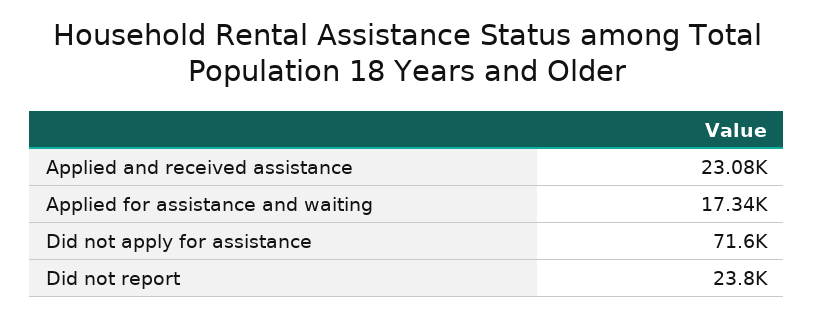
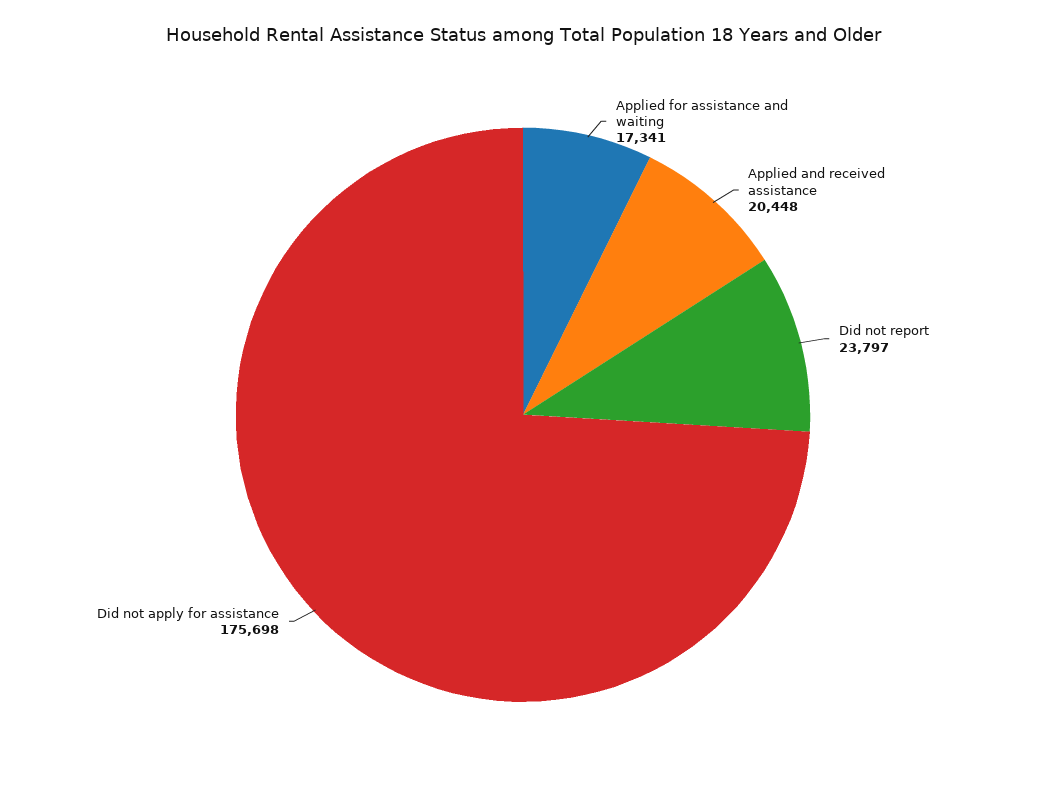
Applied and received assistance: 23080 -> 20448
Did not apply for assistance: 71600 -> 175698

